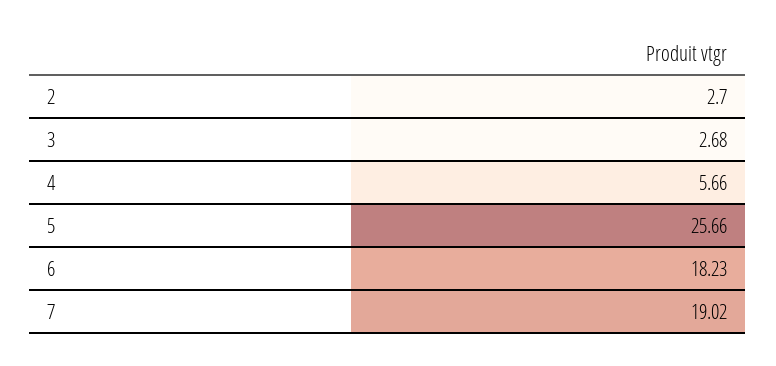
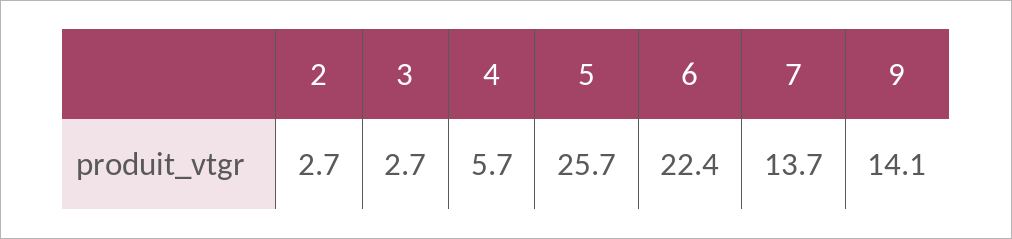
6: 18.23 -> 22.4
7: 19.02 -> 13.7
9: none -> 14.1

